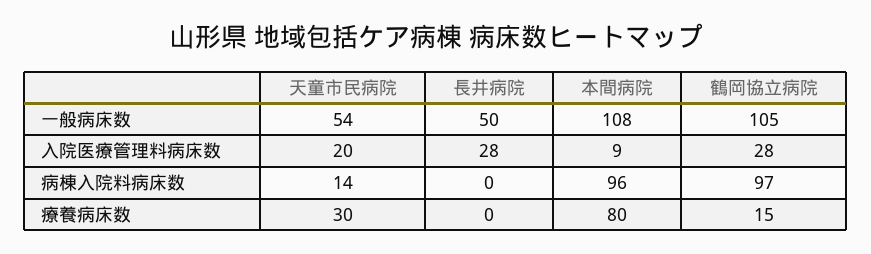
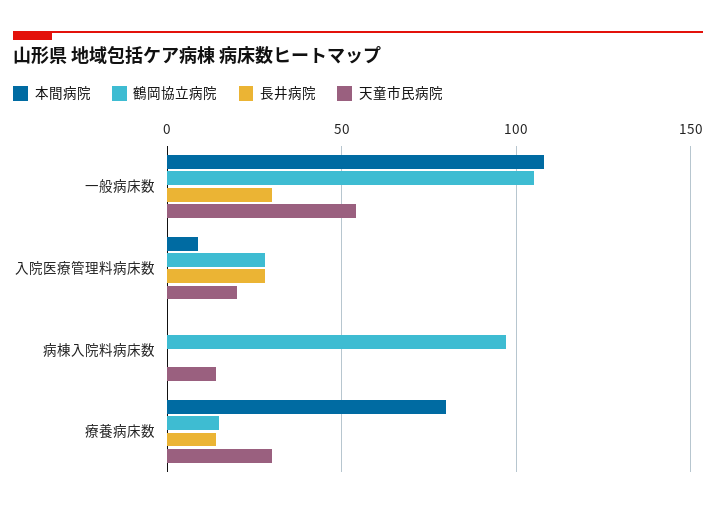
長井病院, 一般病床数: 50 -> 30
本間病院, 病棟入院料病床数: 96 -> 0
長井病院, 療養病床数: 0 -> 15

